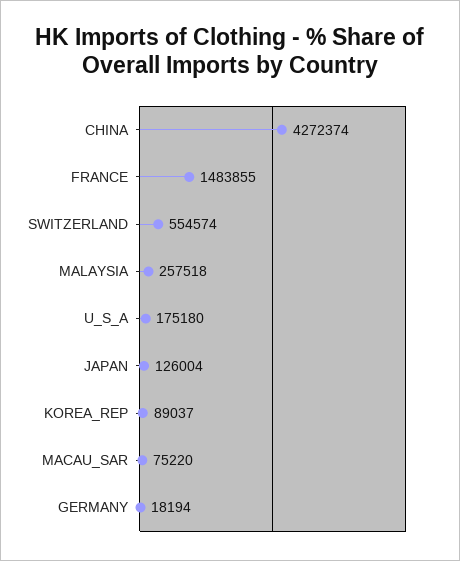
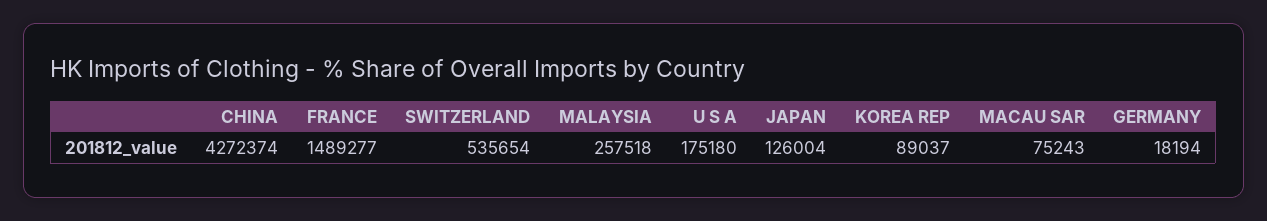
FRANCE: 1483855 -> 1489277
SWITZERLAND: 554574 -> 535654
MACAU_SAR: 75220 -> 75243

